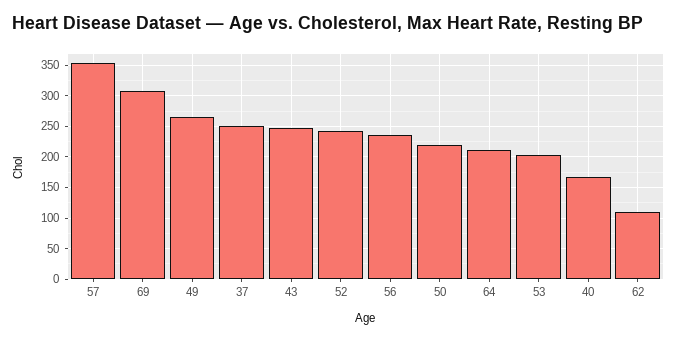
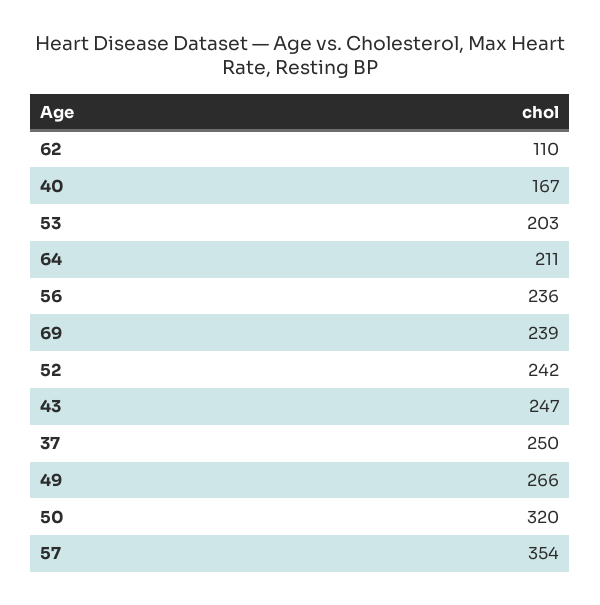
69: 310 -> 239
50: 220 -> 320

